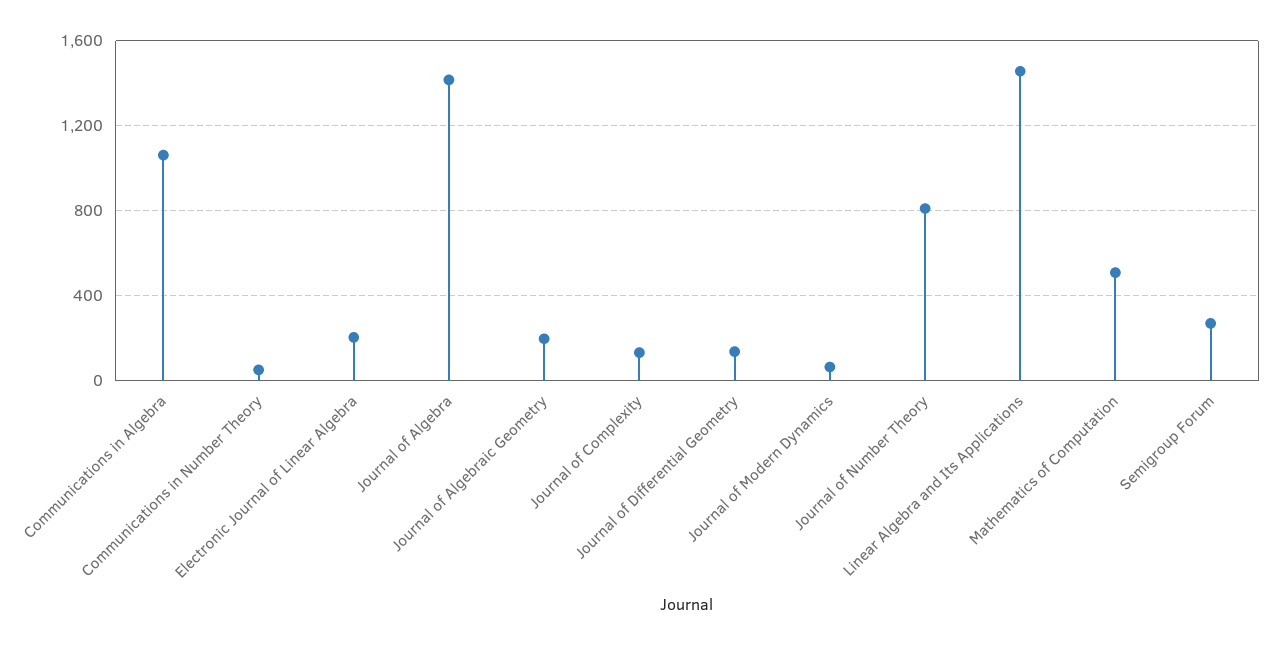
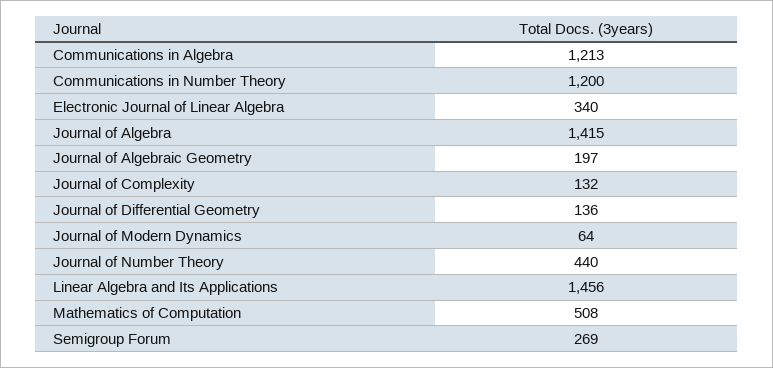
Communications in Algebra: 1050 -> 1213
Communications in Number Theory: 50 -> 1200
Electronic Journal of Linear Algebra: 200 -> 340
Journal of Number Theory: 800 -> 440

